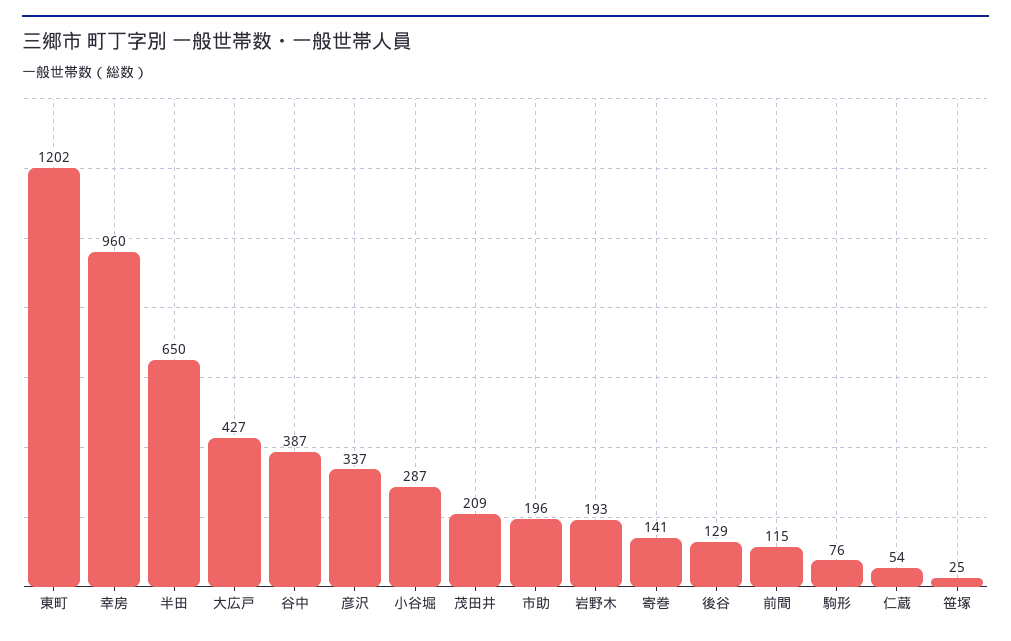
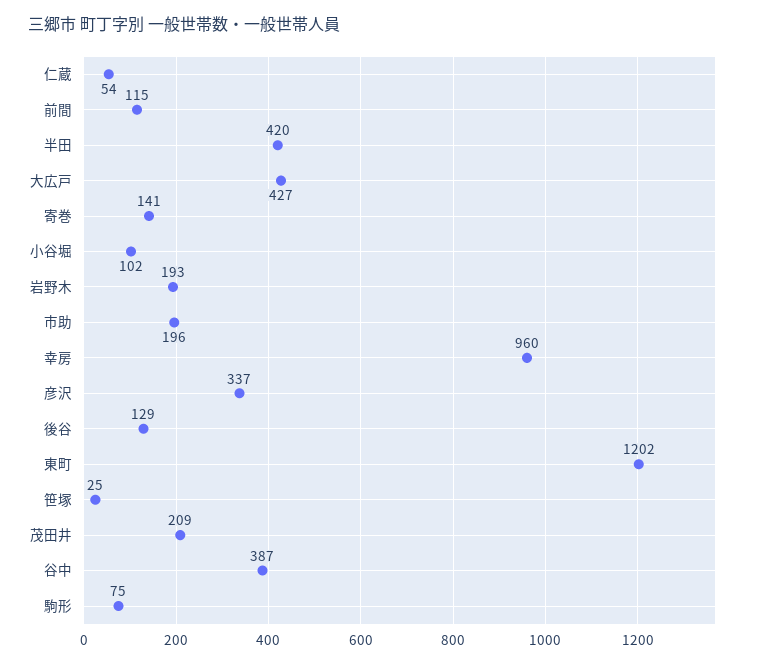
半田: 650 -> 420
小谷堀: 287 -> 102
駒形: 76 -> 75

